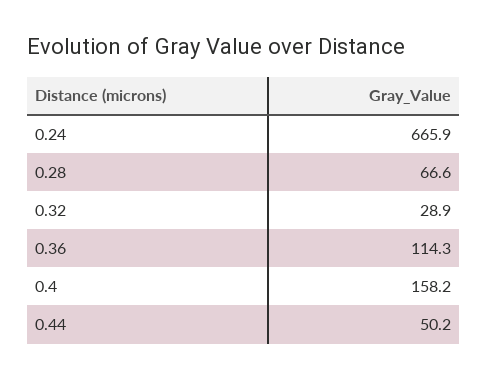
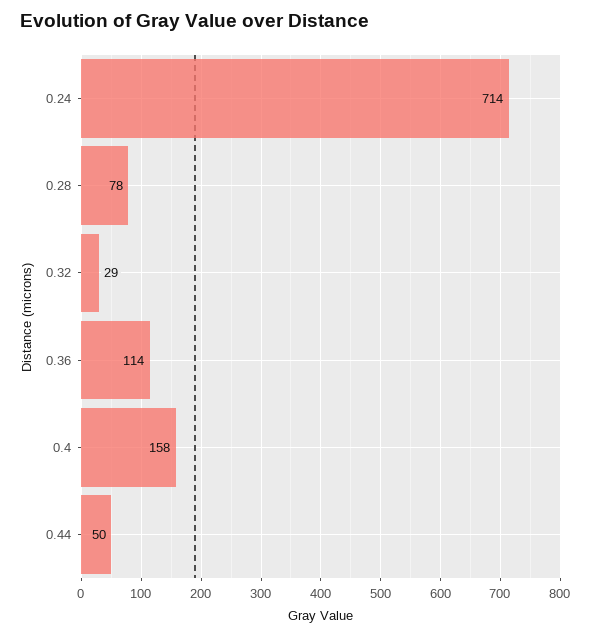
0.24: 665.9 -> 714
0.28: 66.6 -> 78

